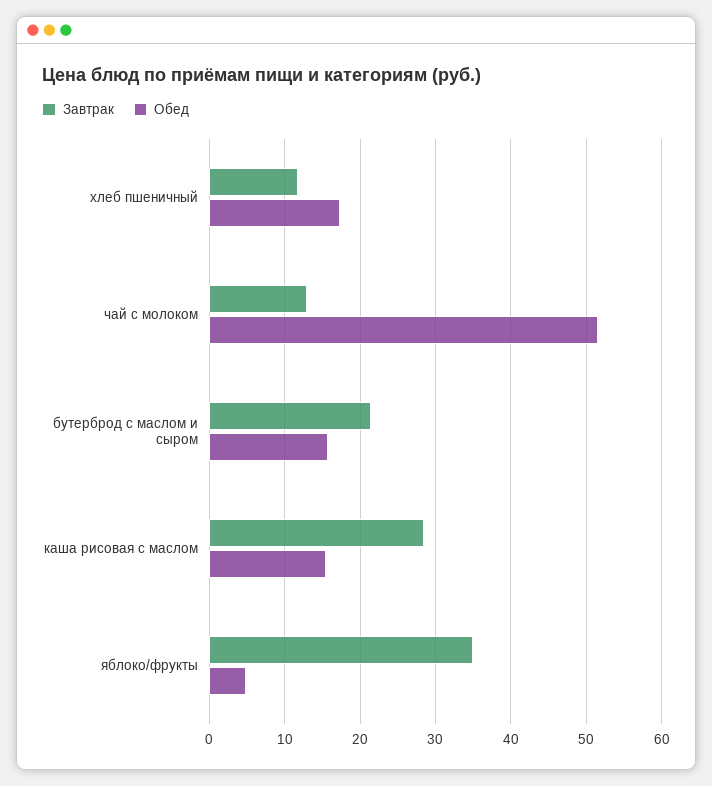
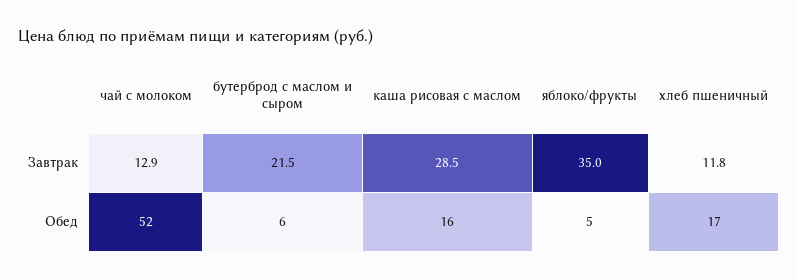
Обед, бутерброд с маслом и сыром: 16 -> 6

